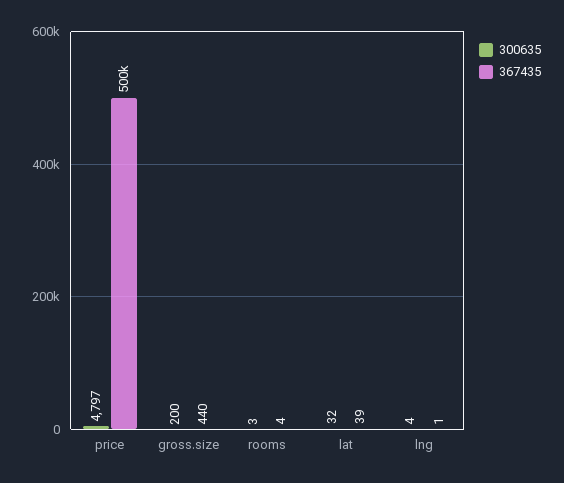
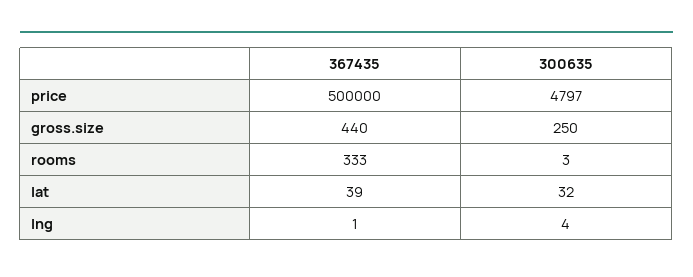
300635, gross.size: 200 -> 250
367435, rooms: 4 -> 333

